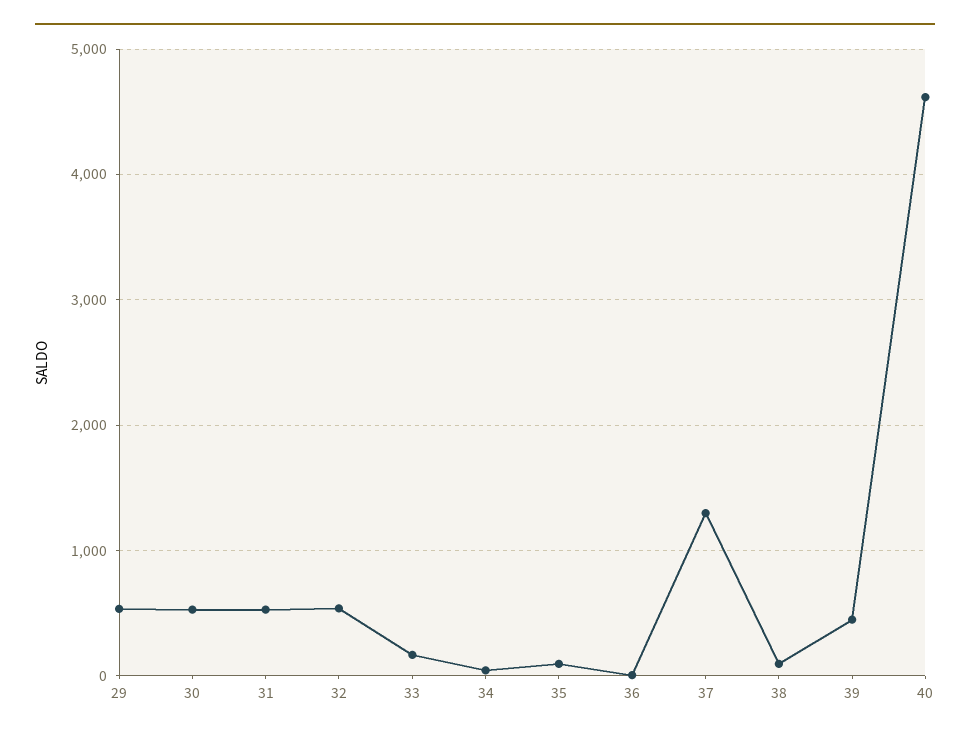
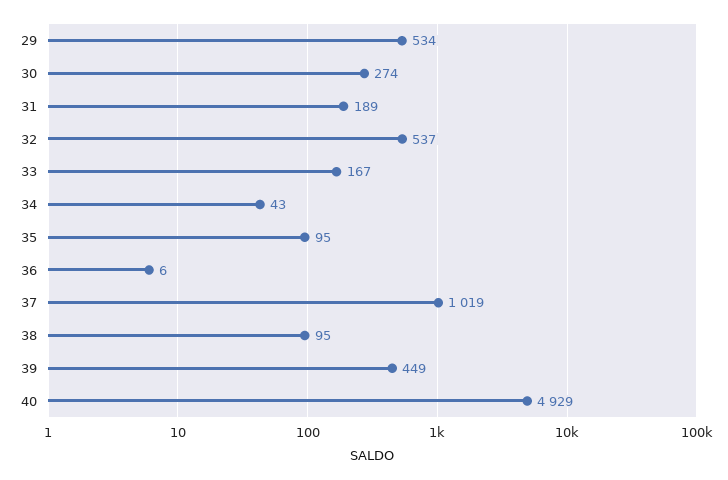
30: 500 -> 274
31: 500 -> 189
37: 1300 -> 1019
40: 4600 -> 4929

